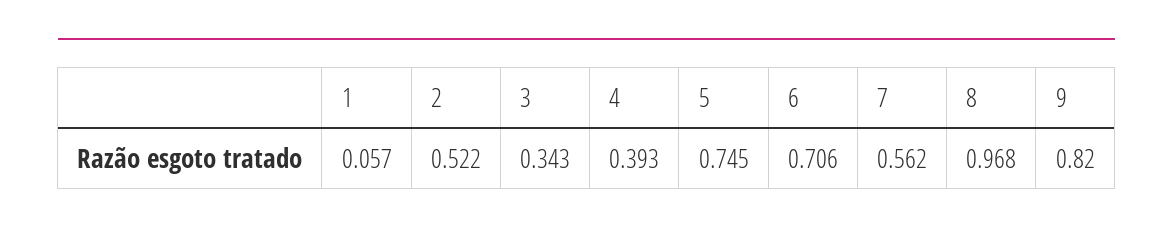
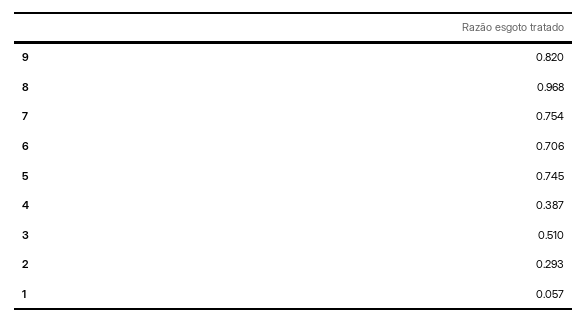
2: 0.522 -> 0.293
3: 0.343 -> 0.51
4: 0.393 -> 0.387
7: 0.562 -> 0.754

